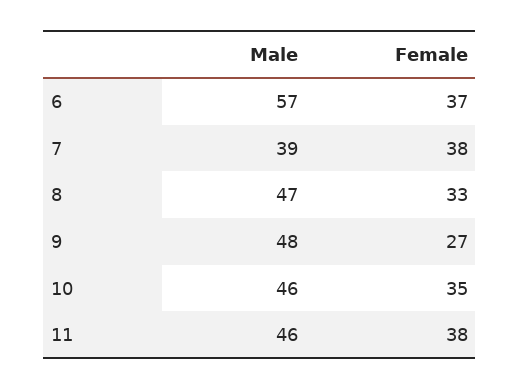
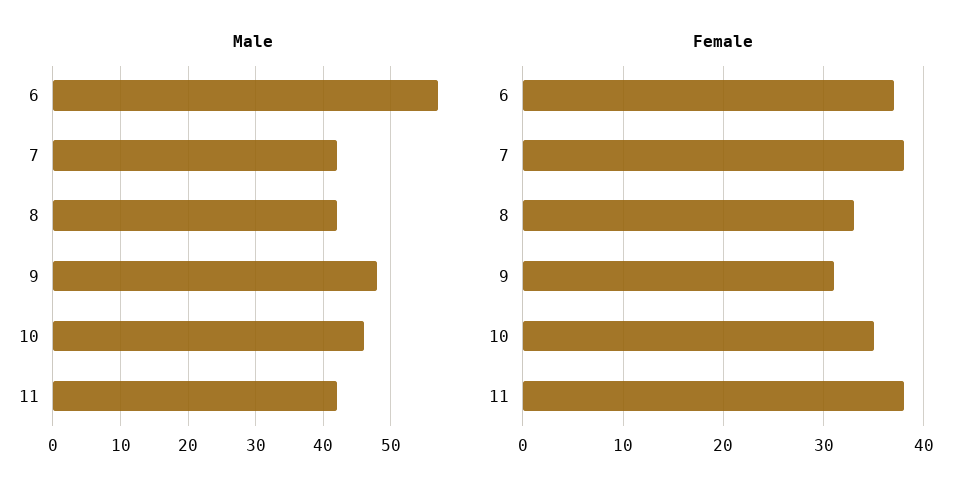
Male, 7: 39 -> 42
Male, 8: 47 -> 42
Female, 9: 27 -> 31
Male, 11: 46 -> 42

